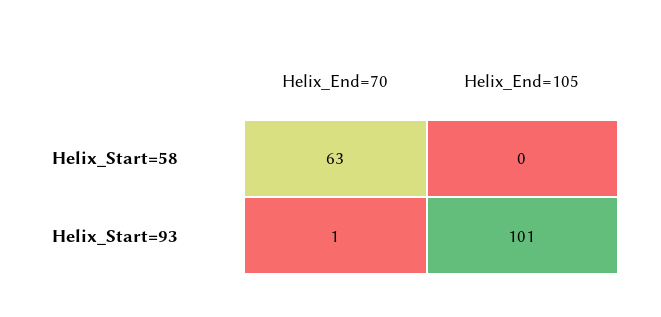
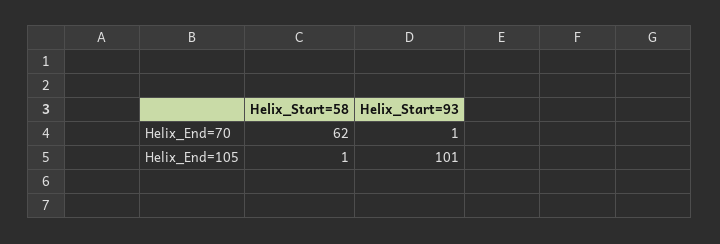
Helix_End=70, Helix_Start=58: 63 -> 62
Helix_End=105, Helix_Start=58: 0 -> 1

